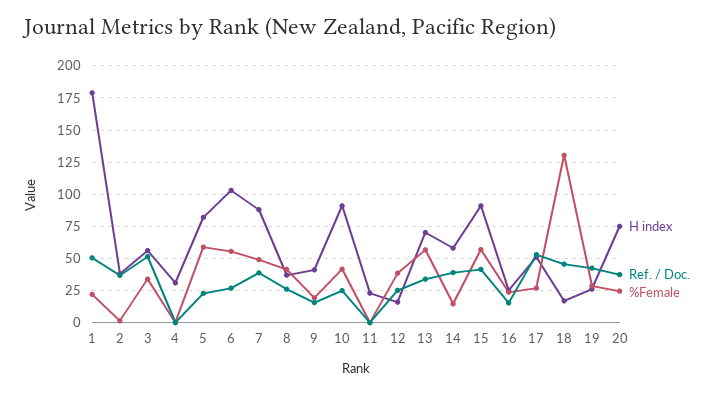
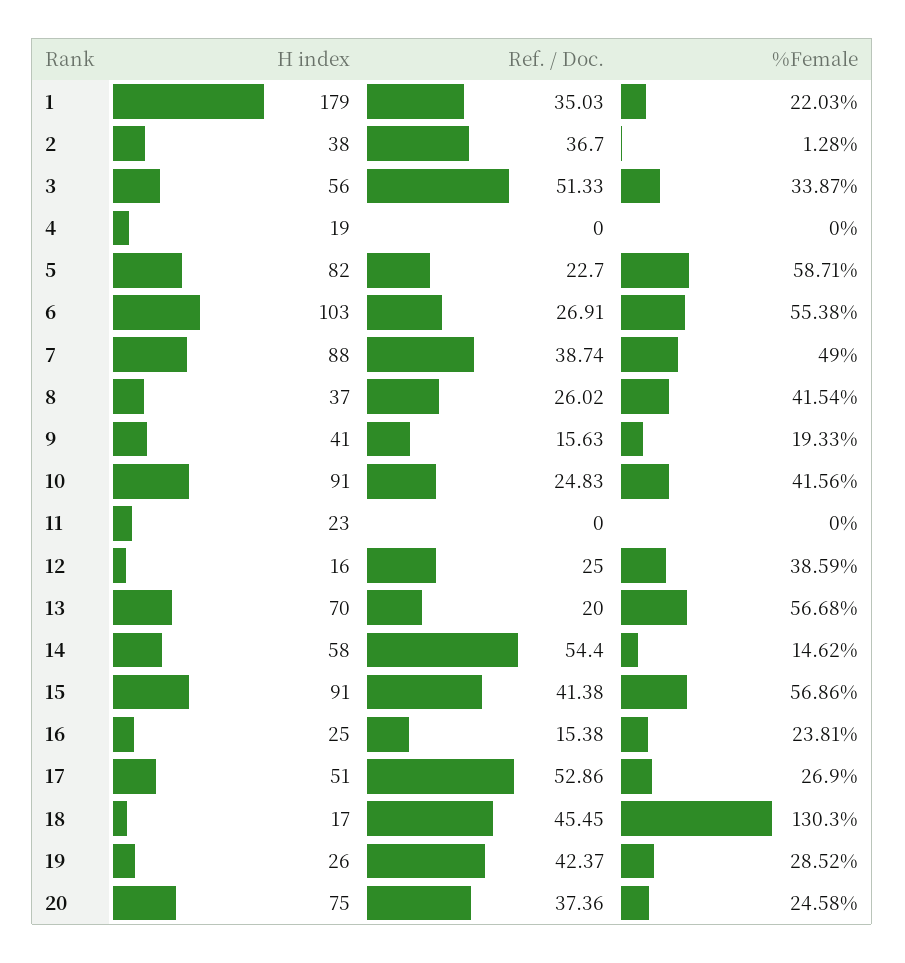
Ref. / Doc., 1: 50 -> 35.03
H index, 4: 30 -> 19
Ref. / Doc., 13: 35 -> 20
Ref. / Doc., 14: 40 -> 54.4

